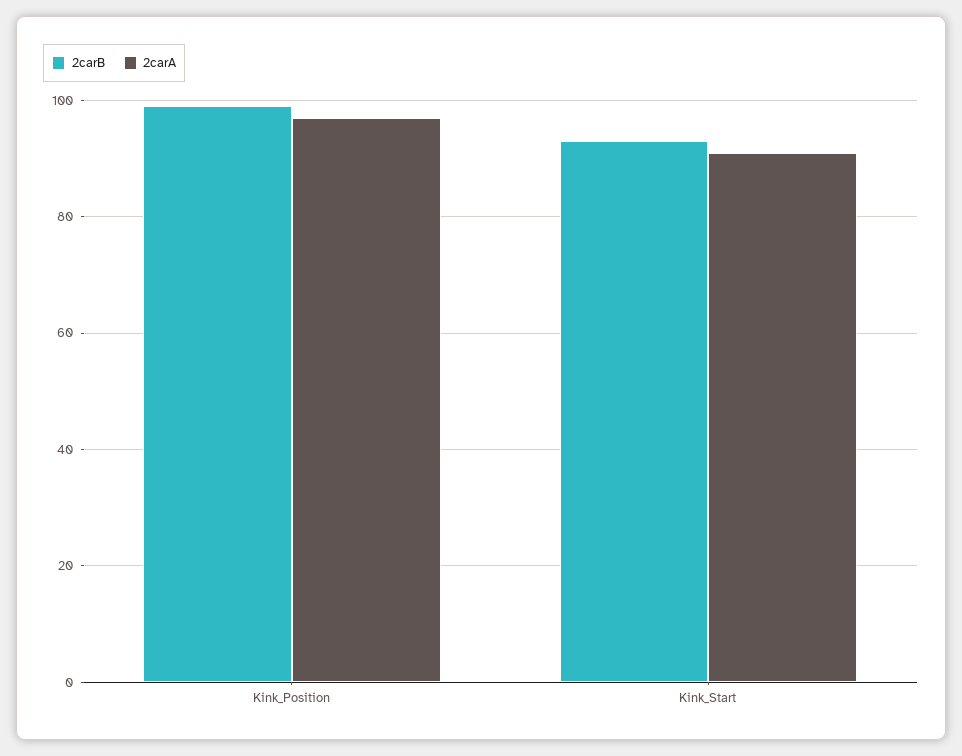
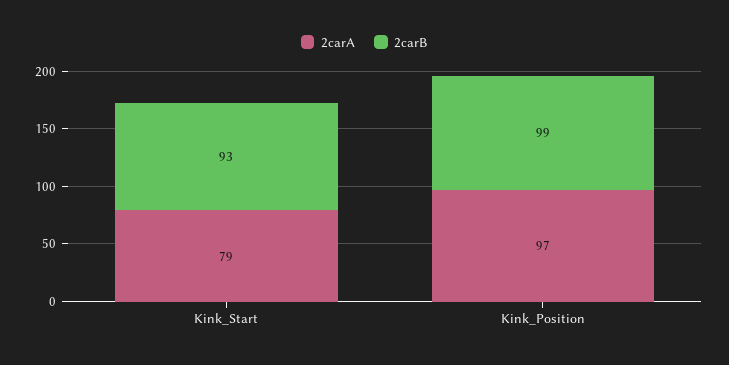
2carA, Kink_Start: 90 -> 79

